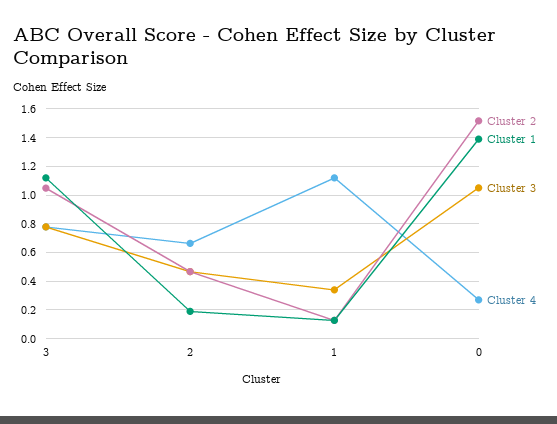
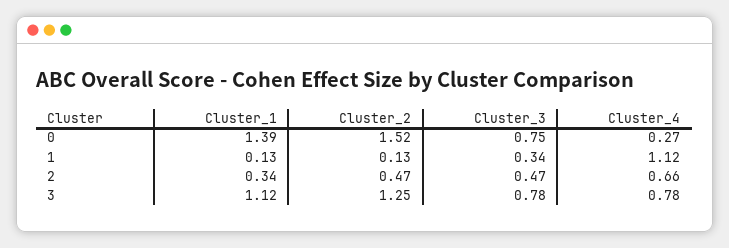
Cluster 2, 3: 1.05 -> 1.25
Cluster 1, 2: 0.2 -> 0.34
Cluster 3, 0: 1.05 -> 0.75

